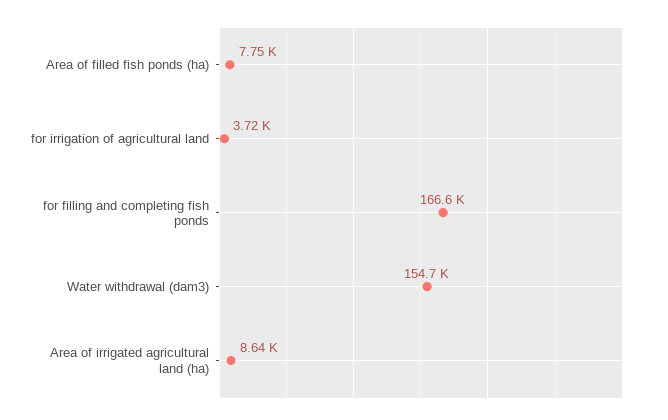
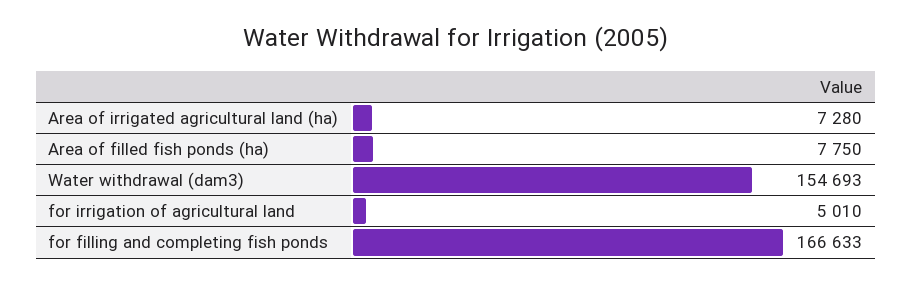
for irrigation of agricultural land: 3720 -> 5010
Area of irrigated agricultural land (ha): 8640 -> 7280

